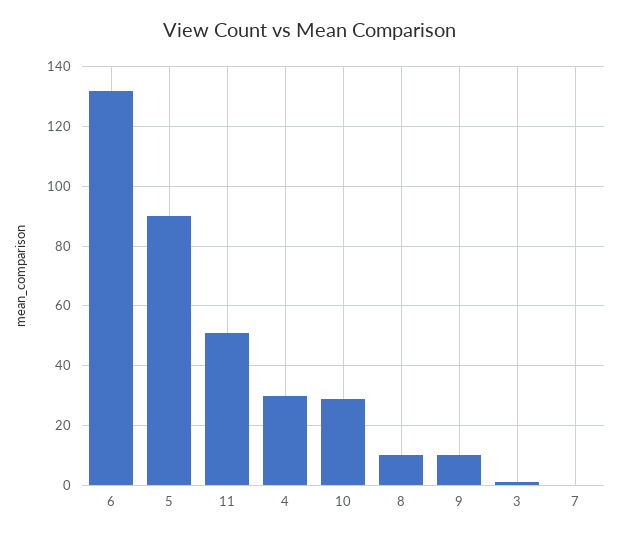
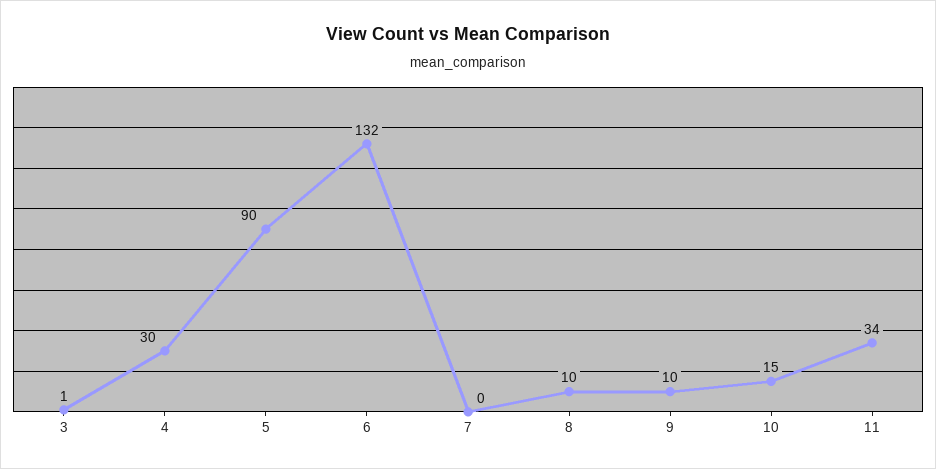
11: 50 -> 34
10: 30 -> 15

